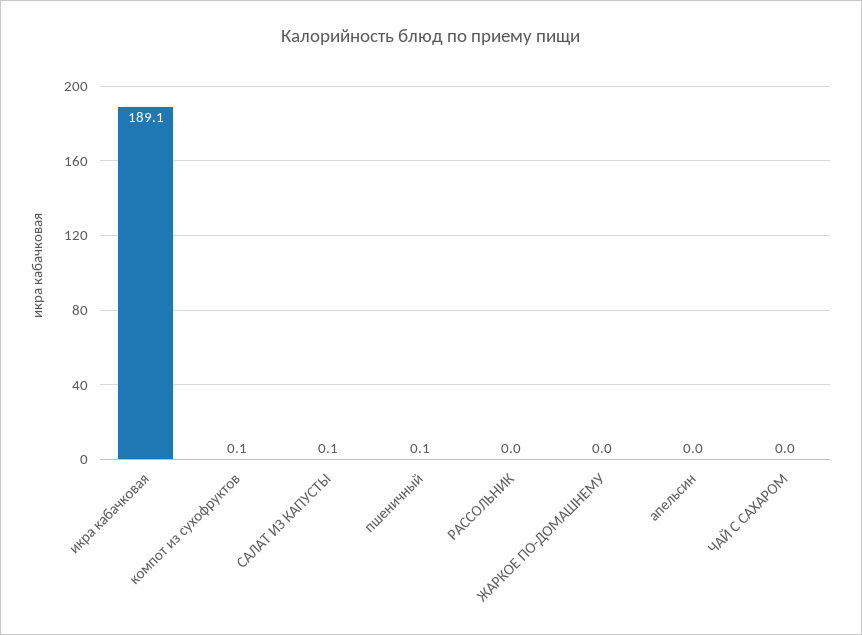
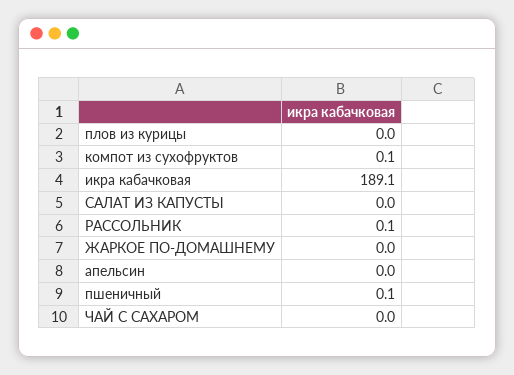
САЛАТ ИЗ КАПУСТЫ: 0.1 -> 0
РАССОЛЬНИК: 0 -> 0.1
плов из курицы: none -> 0

